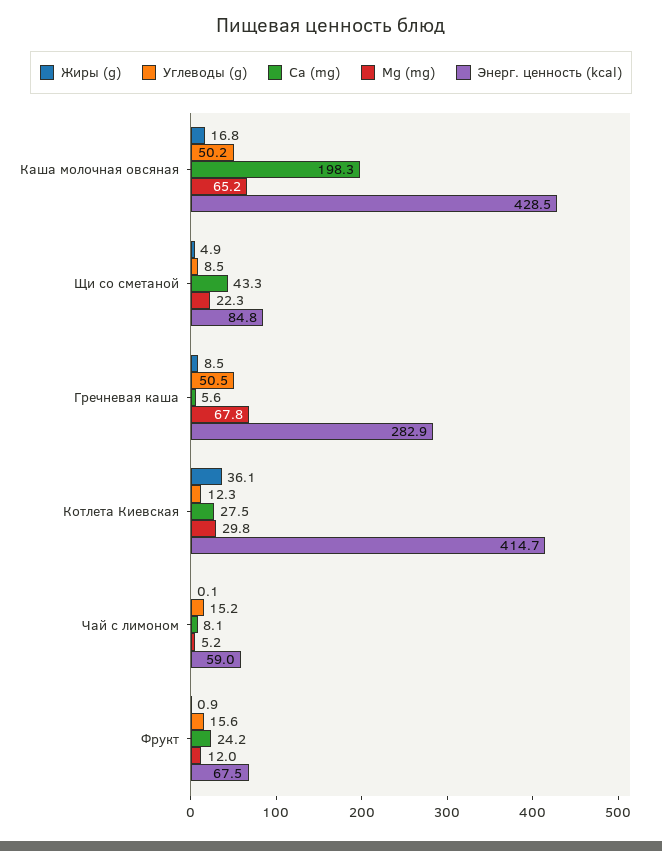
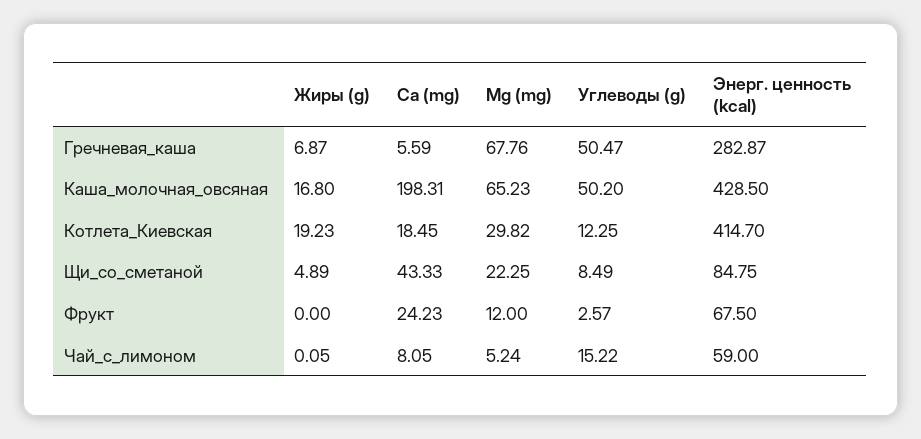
Жиры (g), Гречневая каша: 8.5 -> 6.87
Жиры (g), Котлета Киевская: 36.1 -> 19.23
Са (mg), Котлета Киевская: 27.5 -> 18.45
Жиры (g), Фрукт: 0.9 -> 0
Углеводы (g), Фрукт: 15.6 -> 2.57

